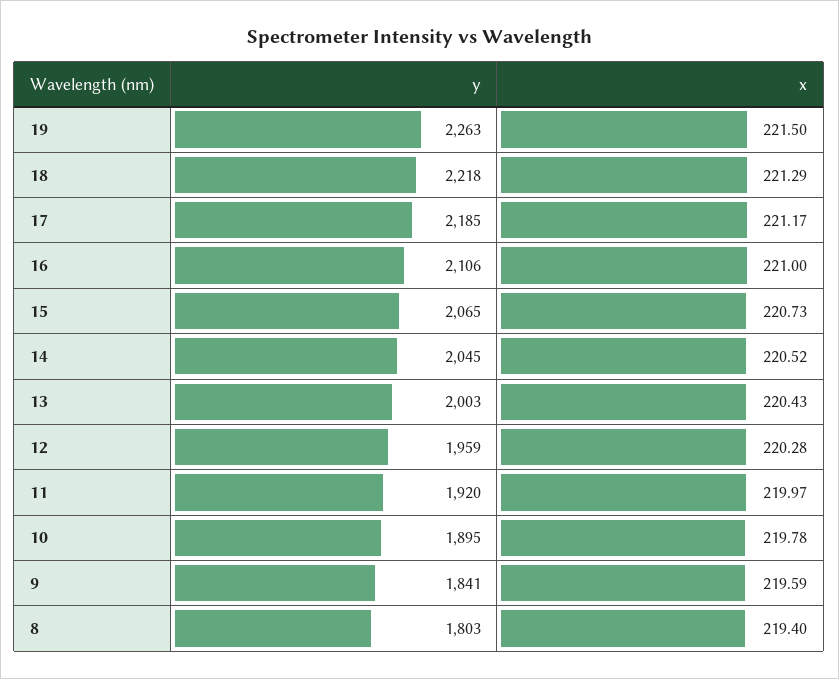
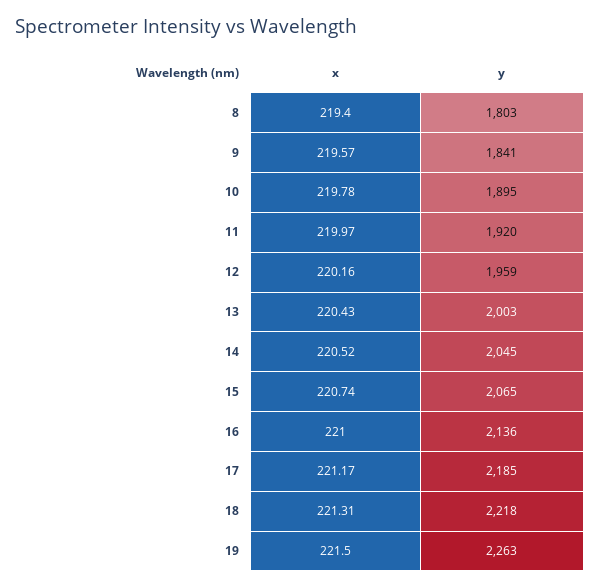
x, 18: 221.29 -> 221.31
y, 16: 2106 -> 2136
x, 15: 220.73 -> 220.74
x, 12: 220.28 -> 220.16
x, 9: 219.59 -> 219.57

